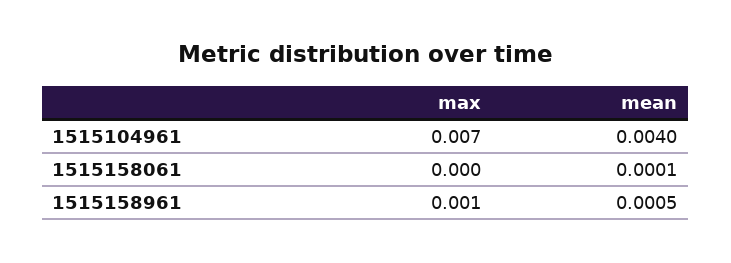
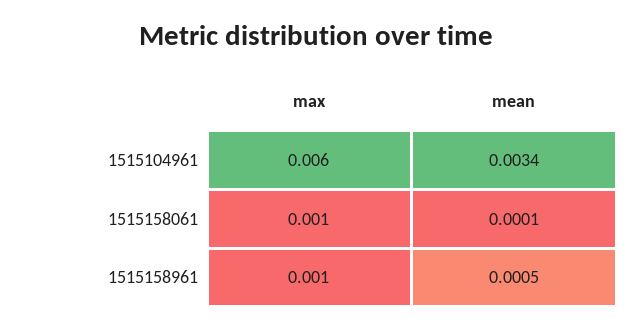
max, 1515104961: 0.007 -> 0.006
mean, 1515104961: 0.004 -> 0.0034
max, 1515158061: 0 -> 0.001

